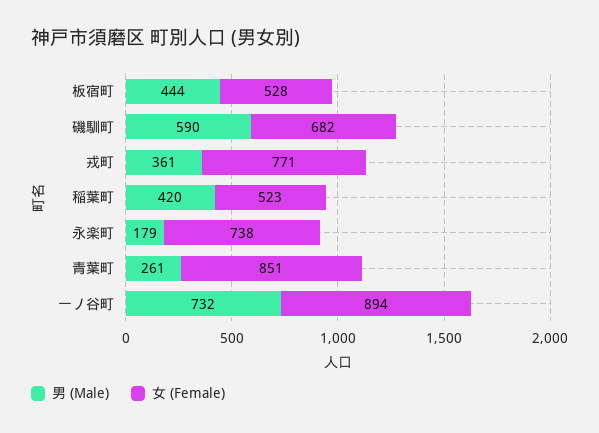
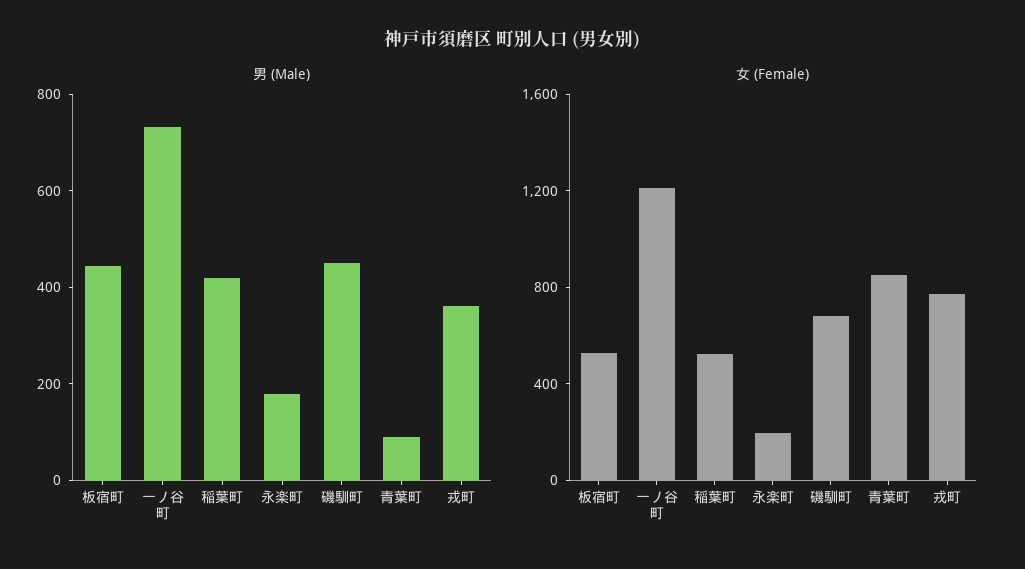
男 (Male), 磯馴町: 590 -> 450
女 (Female), 永楽町: 738 -> 200
男 (Male), 青葉町: 261 -> 100
女 (Female), 一ノ谷町: 894 -> 1200

